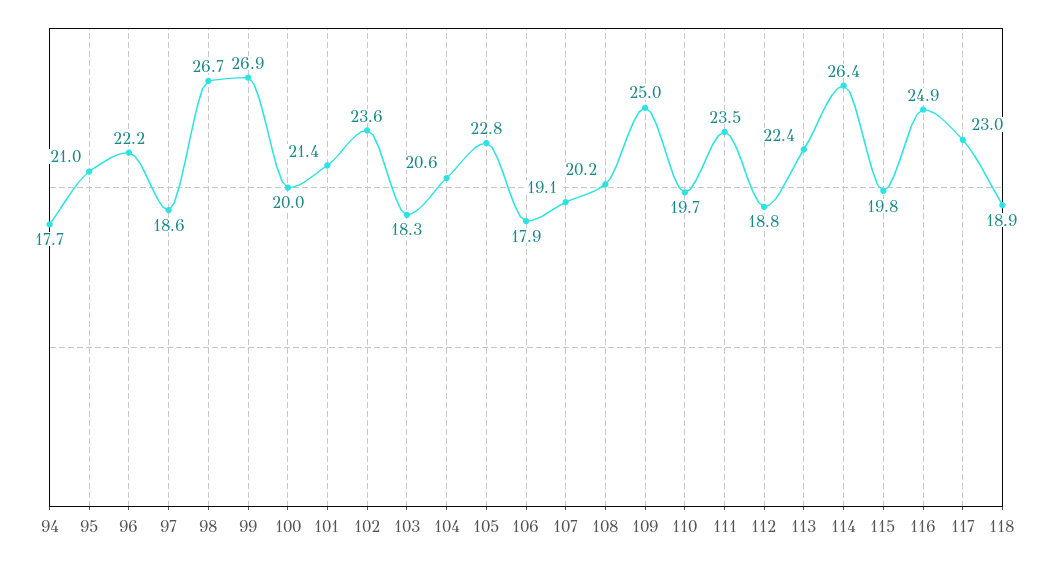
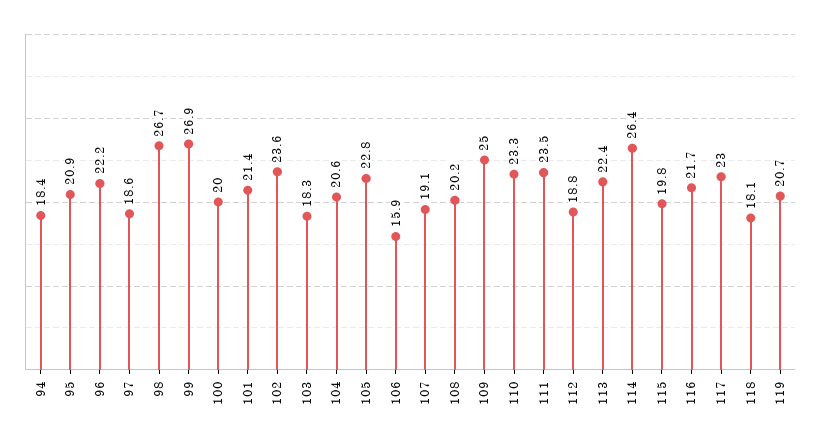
94: 17.7 -> 18.4
95: 21 -> 20.9
106: 17.9 -> 15.9
110: 19.7 -> 23.3
116: 24.9 -> 21.7
118: 18.9 -> 18.1
119: none -> 20.7

